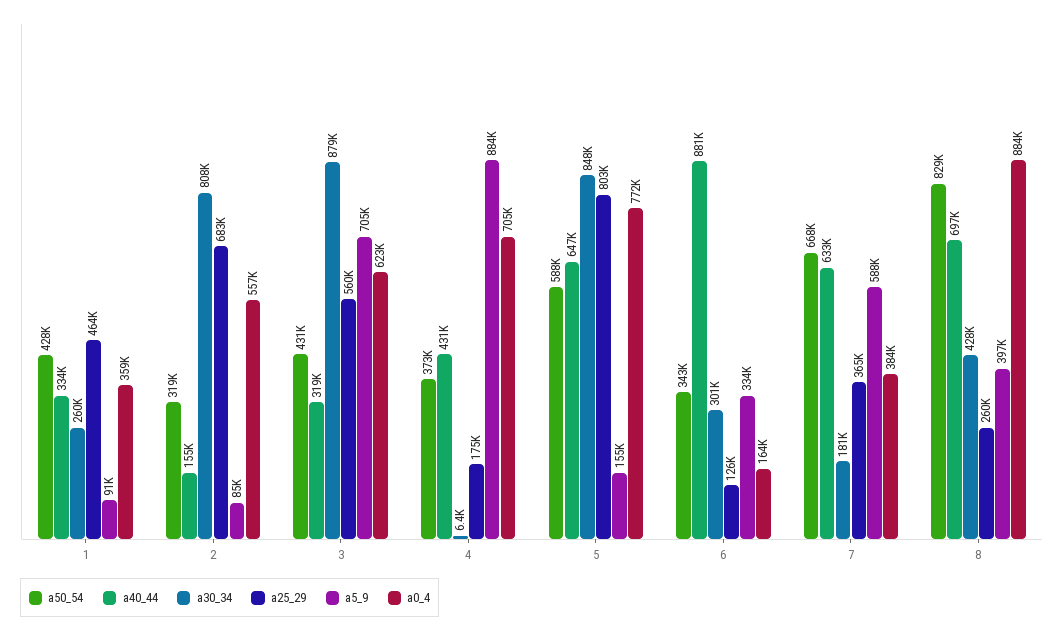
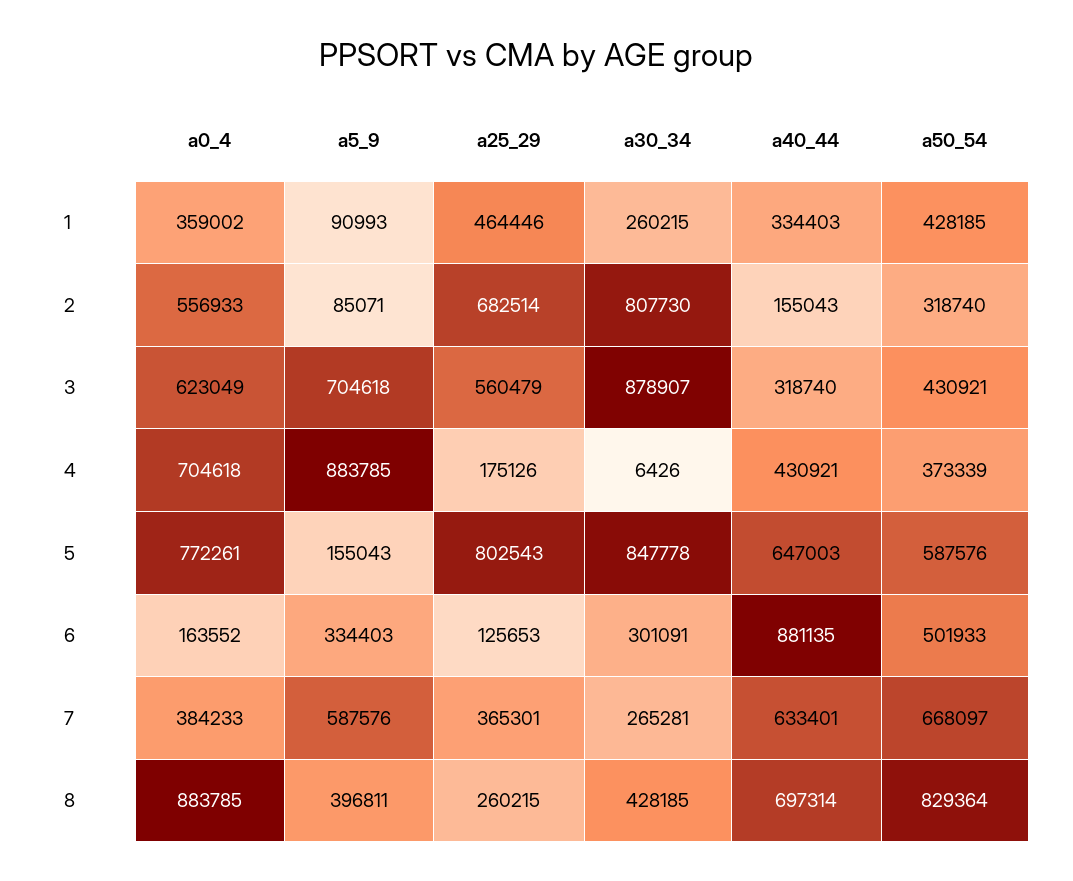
a50_54, 6: 343000 -> 501933
a30_34, 7: 181000 -> 265281

